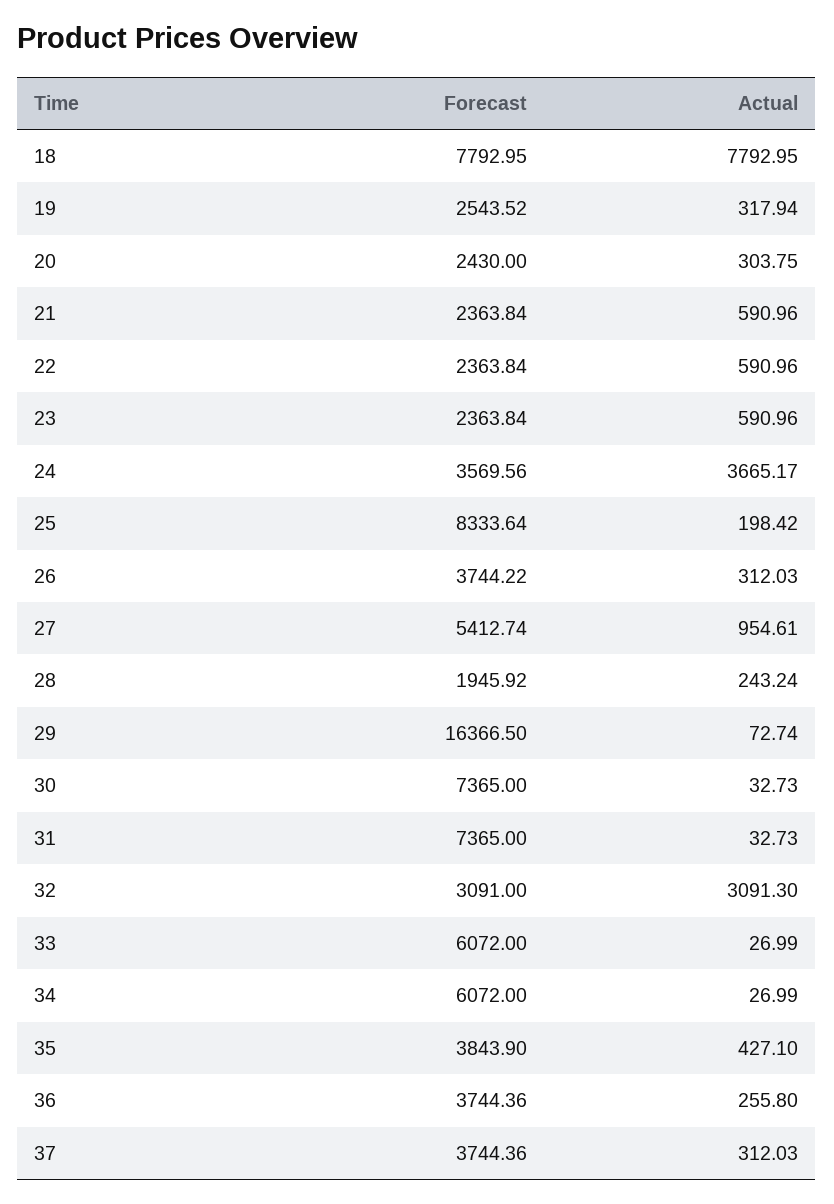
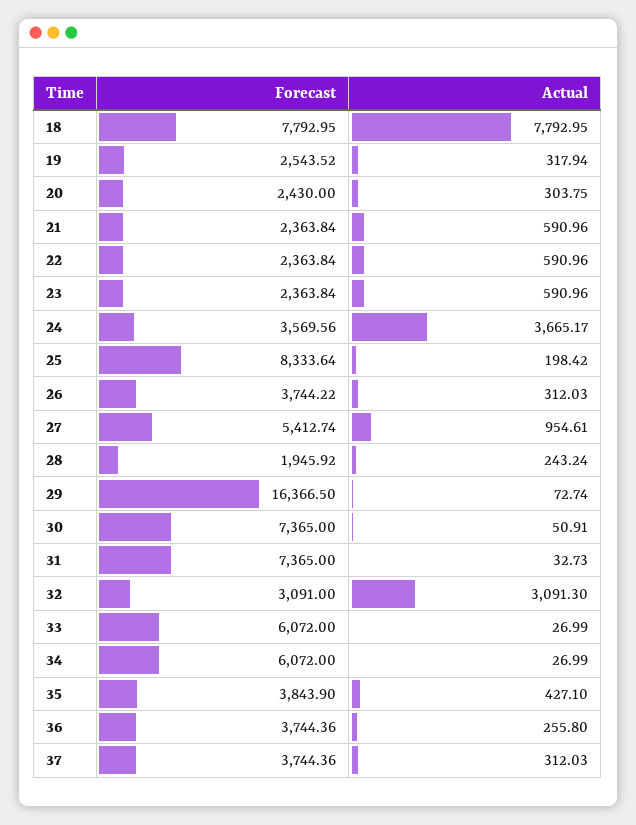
Actual, 30: 32.73 -> 50.91

